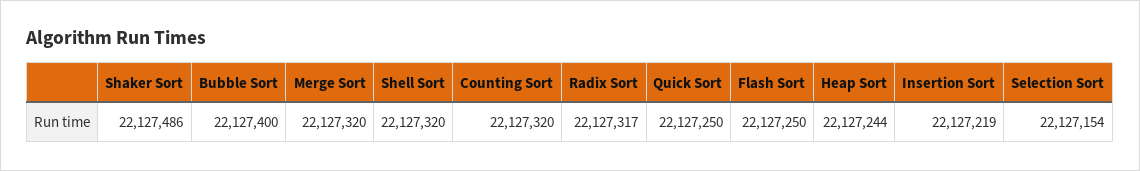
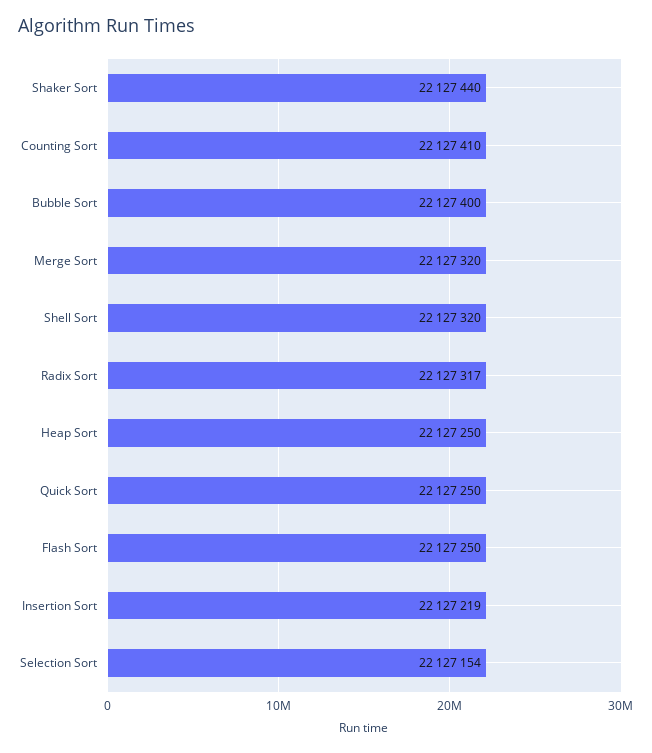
Shaker Sort: 22127486 -> 22127440
Counting Sort: 22127320 -> 22127410
Heap Sort: 22127244 -> 22127250

